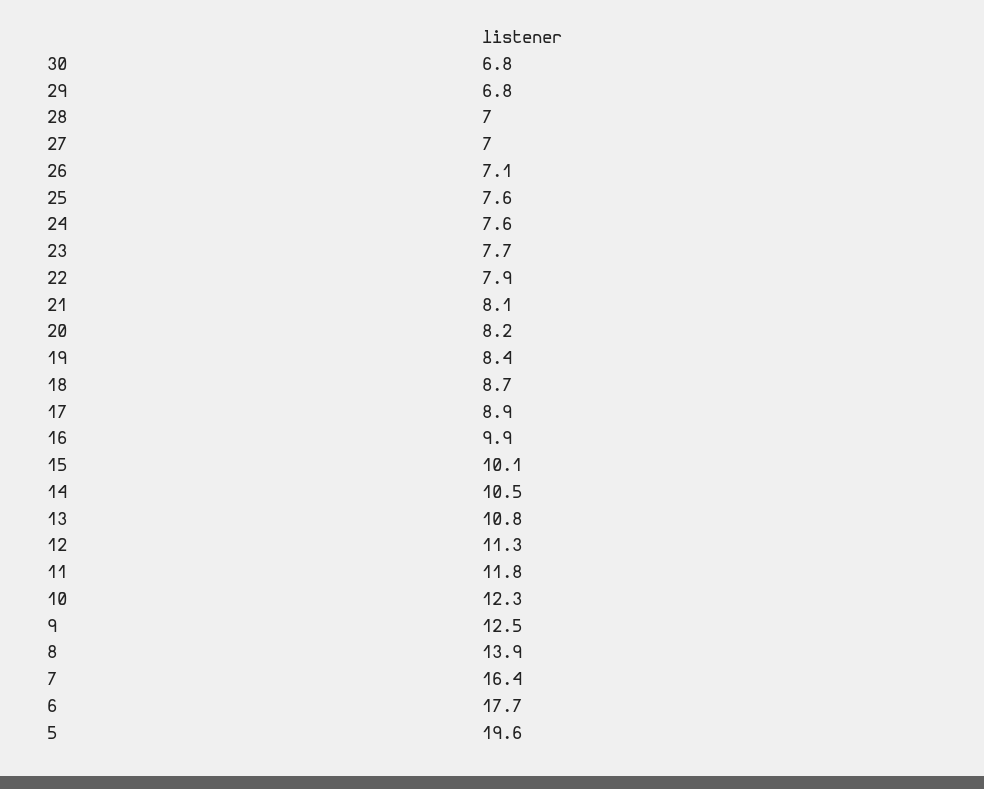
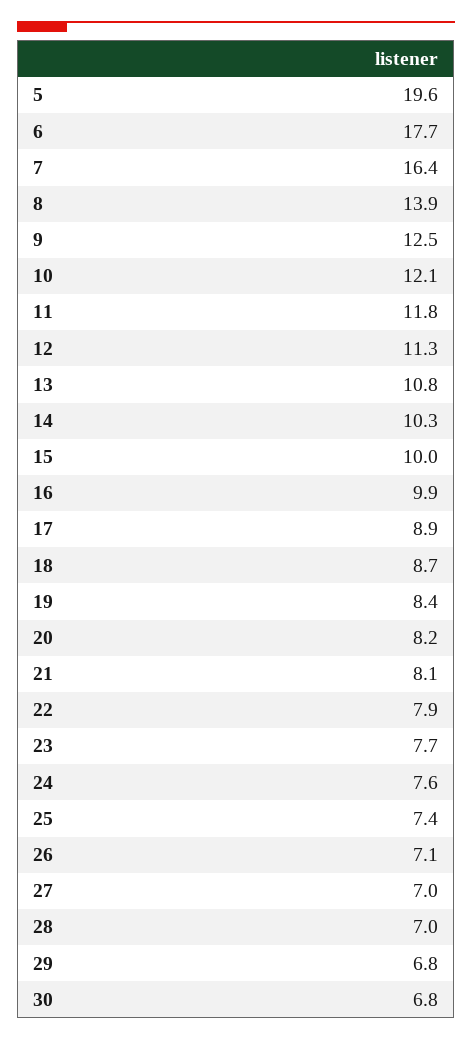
25: 7.6 -> 7.4
15: 10.1 -> 10
14: 10.5 -> 10.3
10: 12.3 -> 12.1

